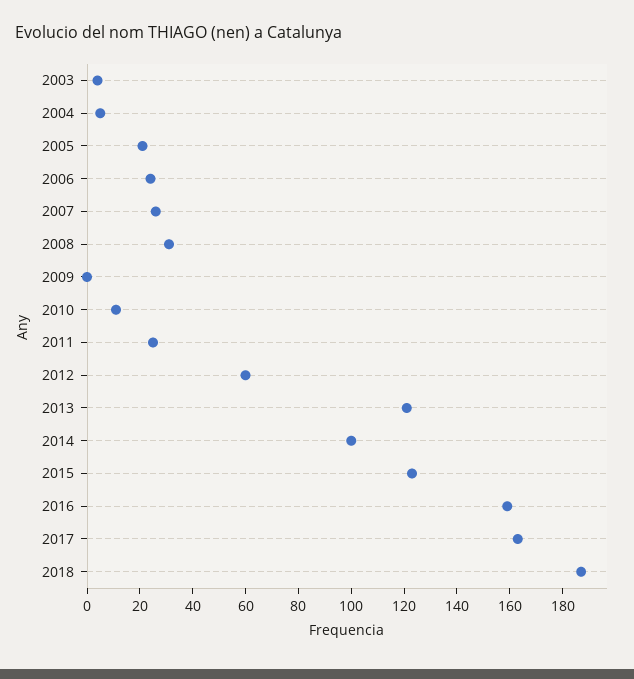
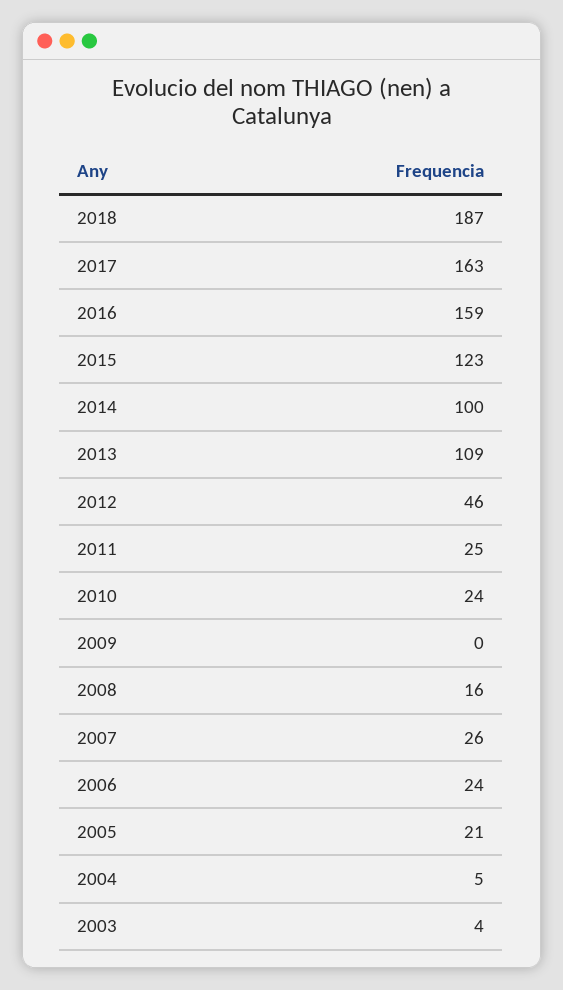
2008: 30 -> 16
2010: 10 -> 24
2012: 60 -> 46
2013: 120 -> 109

